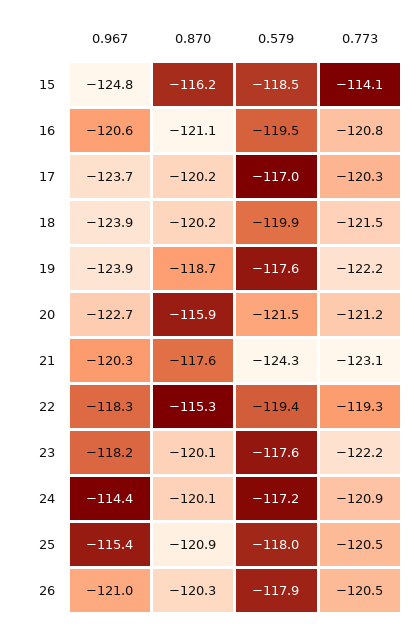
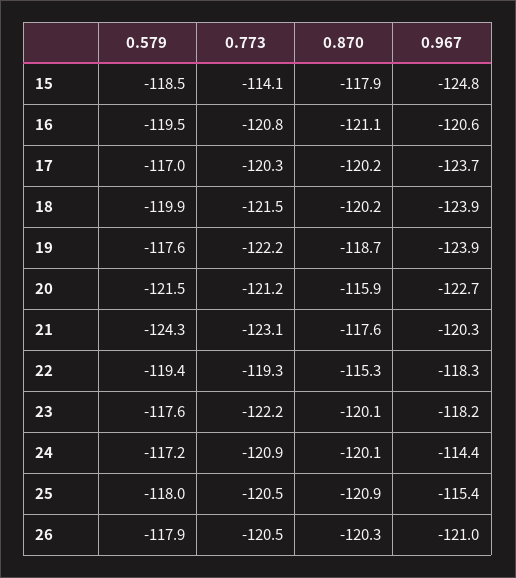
0.870, 15: -116.2 -> -117.9

